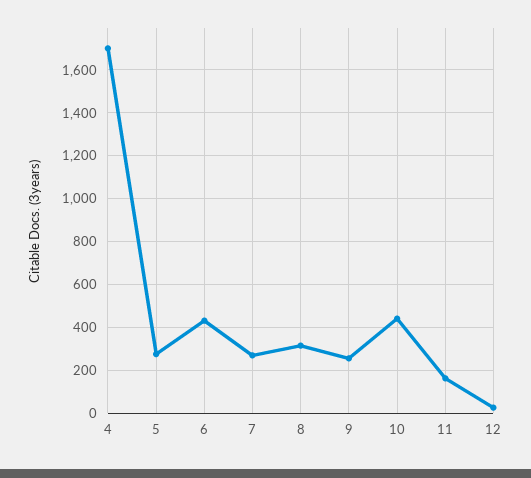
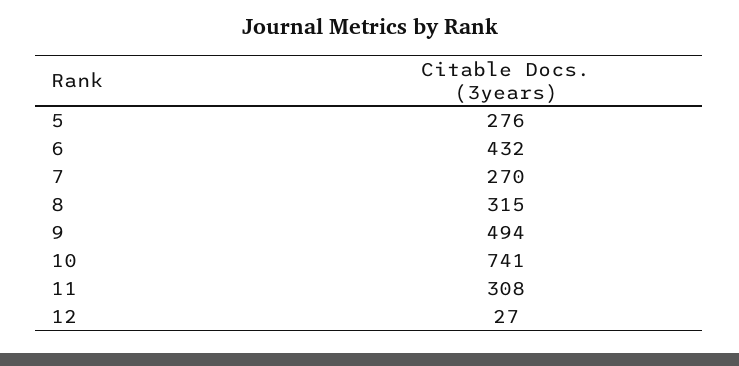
4: 1700 -> none
9: 250 -> 494
10: 450 -> 741
11: 150 -> 308

